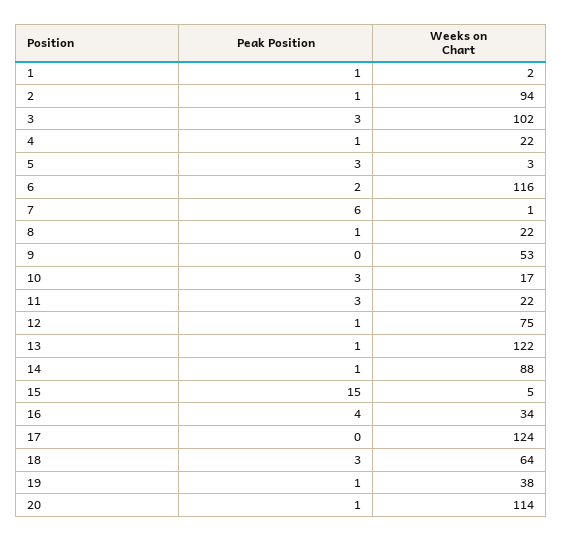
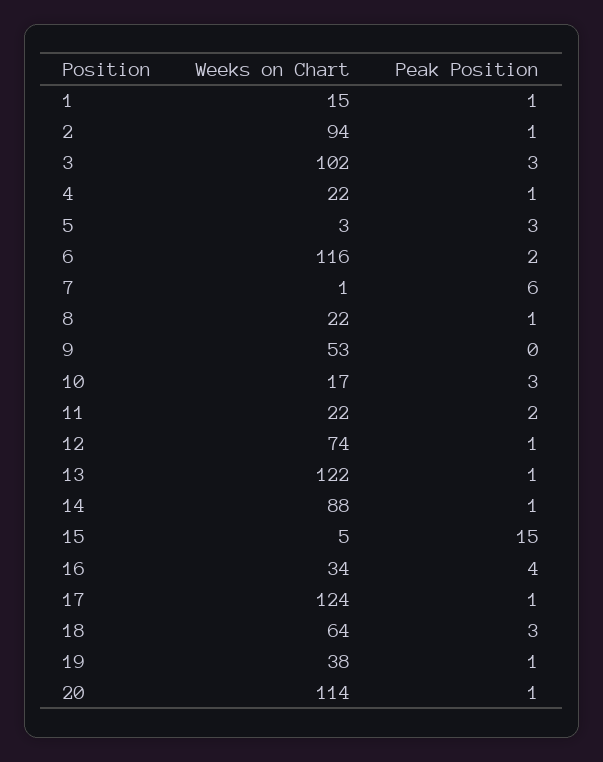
Weeks on Chart, 1: 2 -> 15
Peak Position, 11: 3 -> 2
Weeks on Chart, 12: 75 -> 74
Peak Position, 17: 0 -> 1

